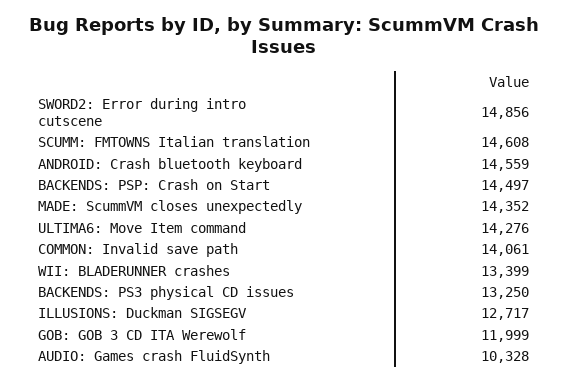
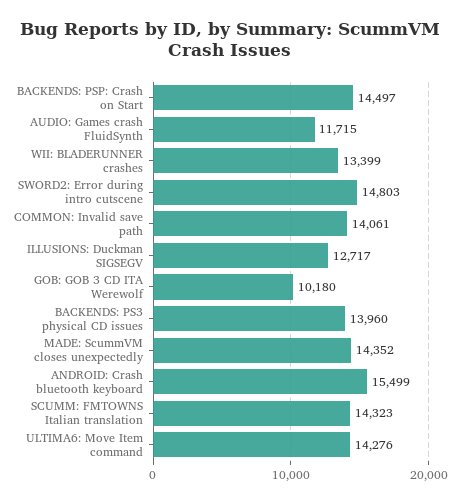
SWORD2: Error during intro cutscene: 14856 -> 14803
SCUMM: FMTOWNS Italian translation: 14608 -> 14323
ANDROID: Crash bluetooth keyboard: 14559 -> 15499
BACKENDS: PS3 physical CD issues: 13250 -> 13960
GOB: GOB 3 CD ITA Werewolf: 11999 -> 10180
AUDIO: Games crash FluidSynth: 10328 -> 11715

